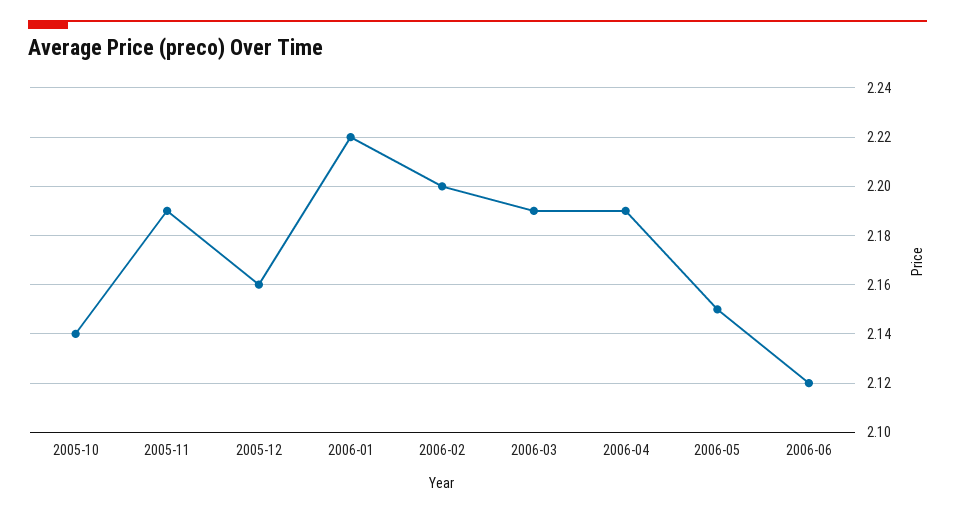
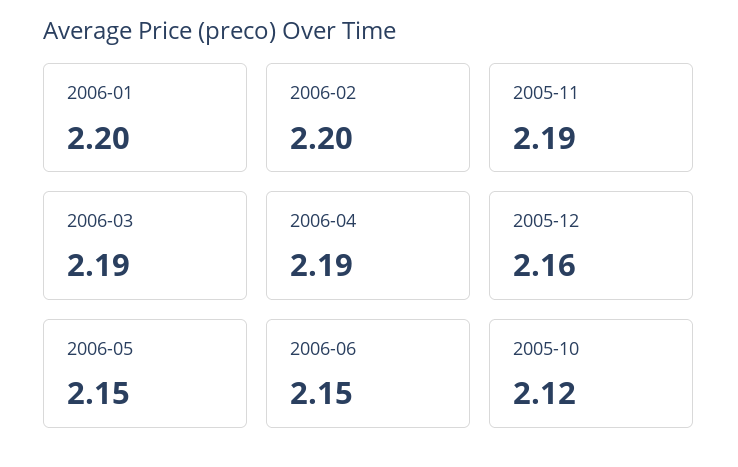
2005-10: 2.14 -> 2.12
2006-01: 2.22 -> 2.2
2006-06: 2.12 -> 2.15

